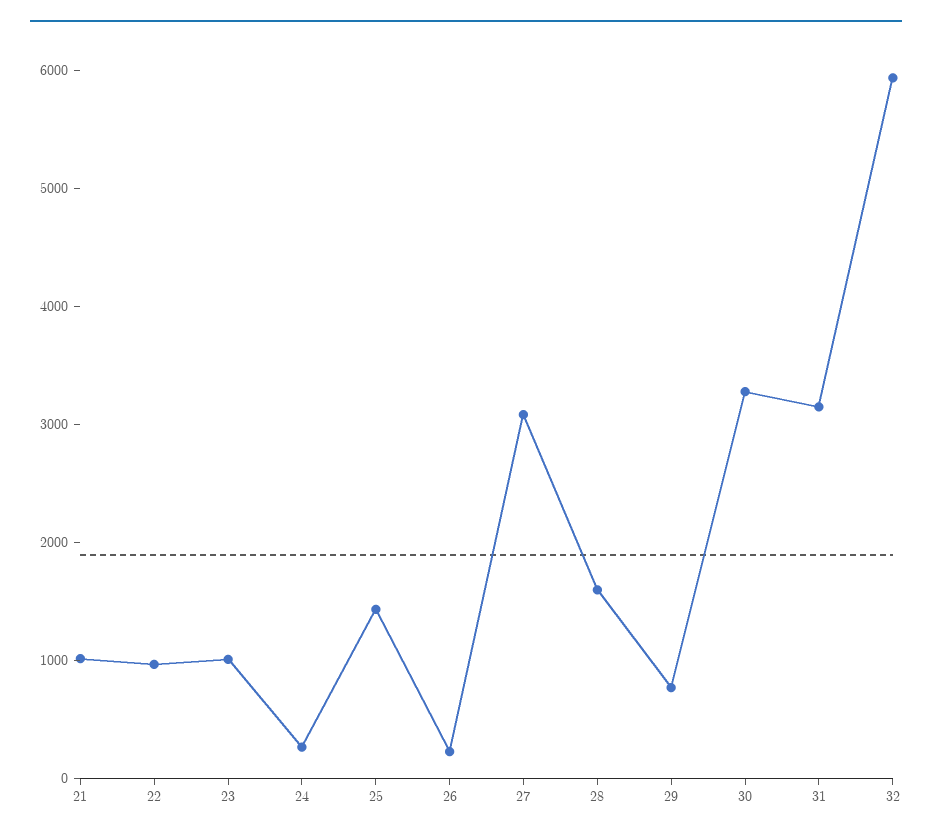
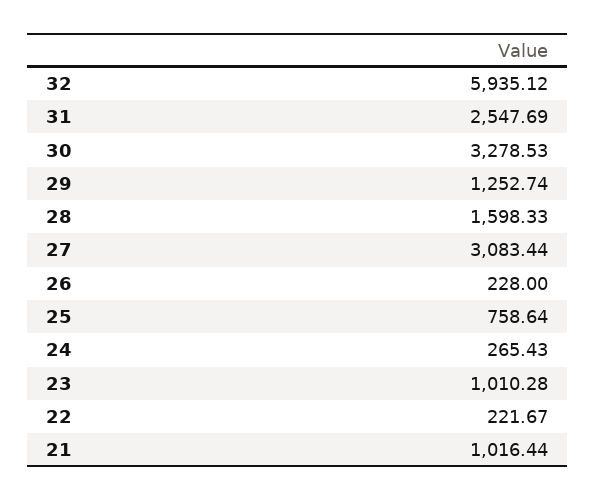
22: 1000 -> 221.67
25: 1400 -> 758.64
29: 800 -> 1252.74
31: 3200 -> 2547.69

